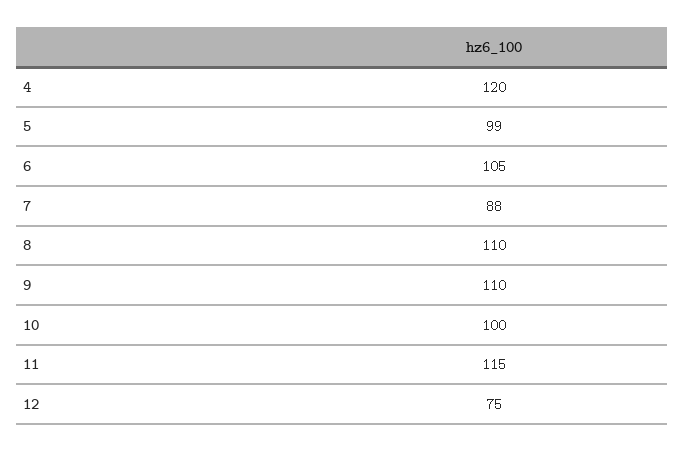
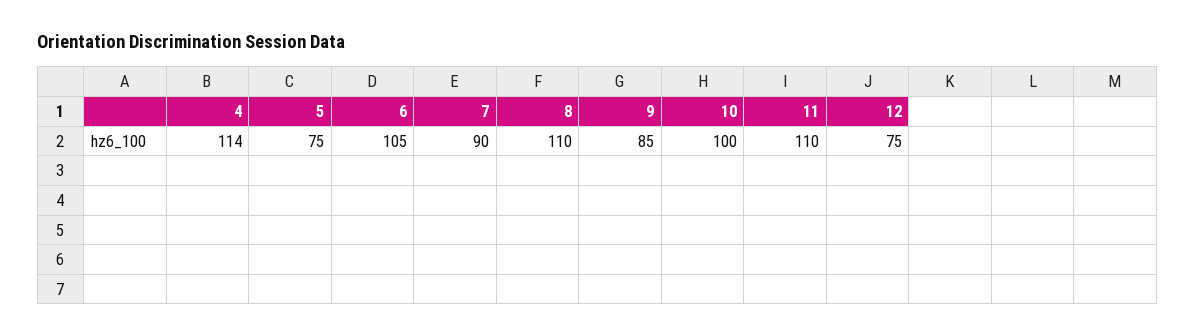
4: 120 -> 114
5: 99 -> 75
7: 88 -> 90
9: 110 -> 85
11: 115 -> 110

